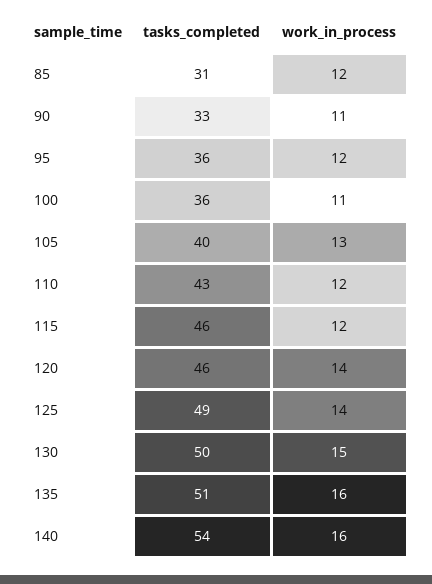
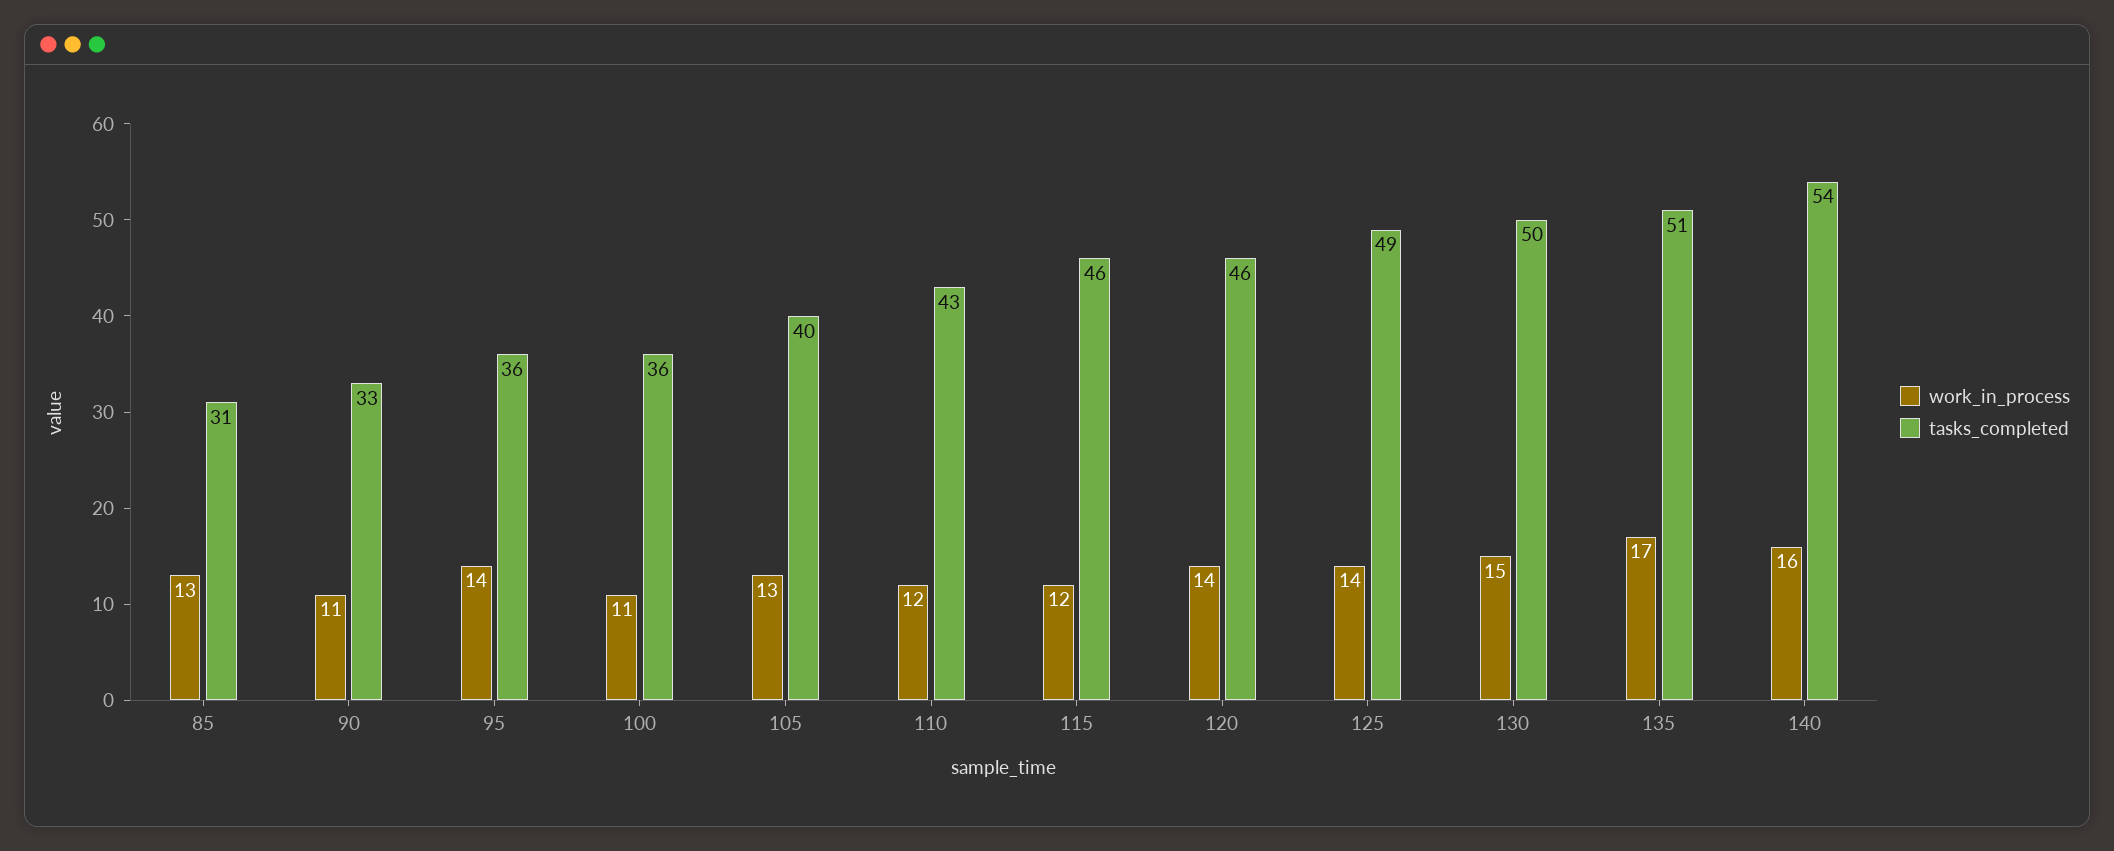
work_in_process, 85: 12 -> 13
work_in_process, 95: 12 -> 14
work_in_process, 135: 16 -> 17

